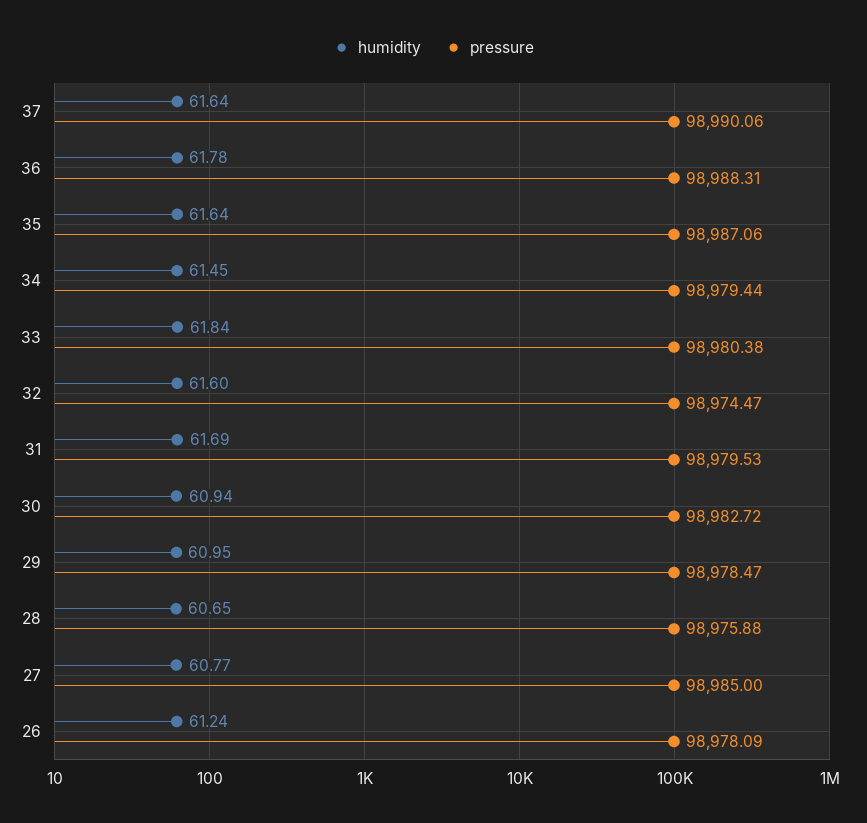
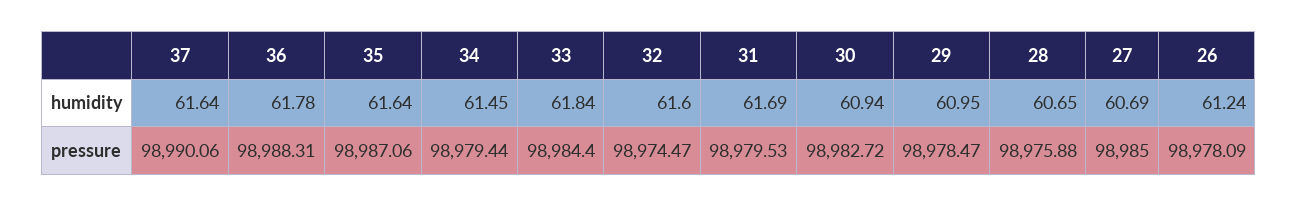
pressure, 33: 98980.38 -> 98984.4
humidity, 27: 60.77 -> 60.69

